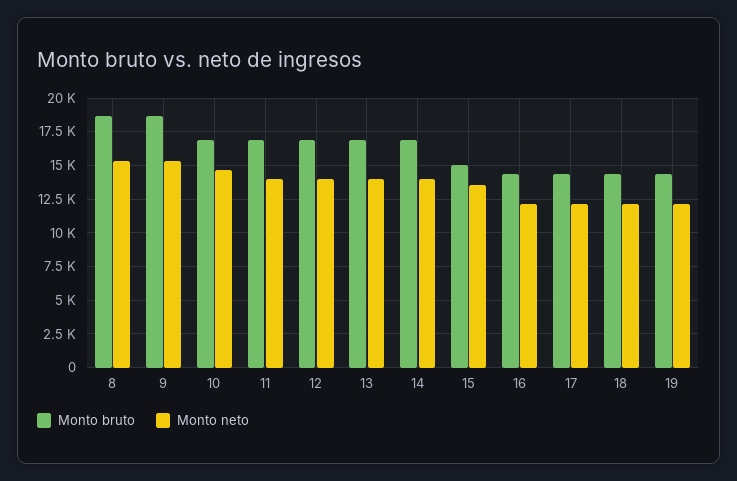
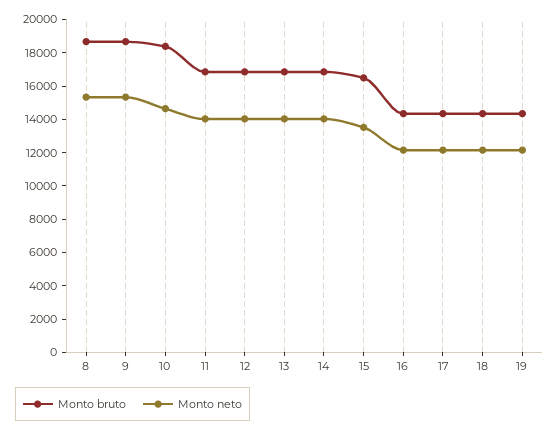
Monto bruto, 10: 17000 -> 18500
Monto bruto, 15: 15000 -> 16500

